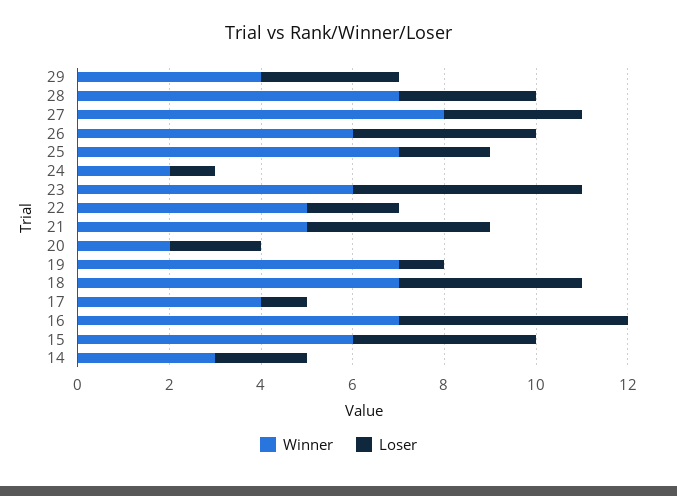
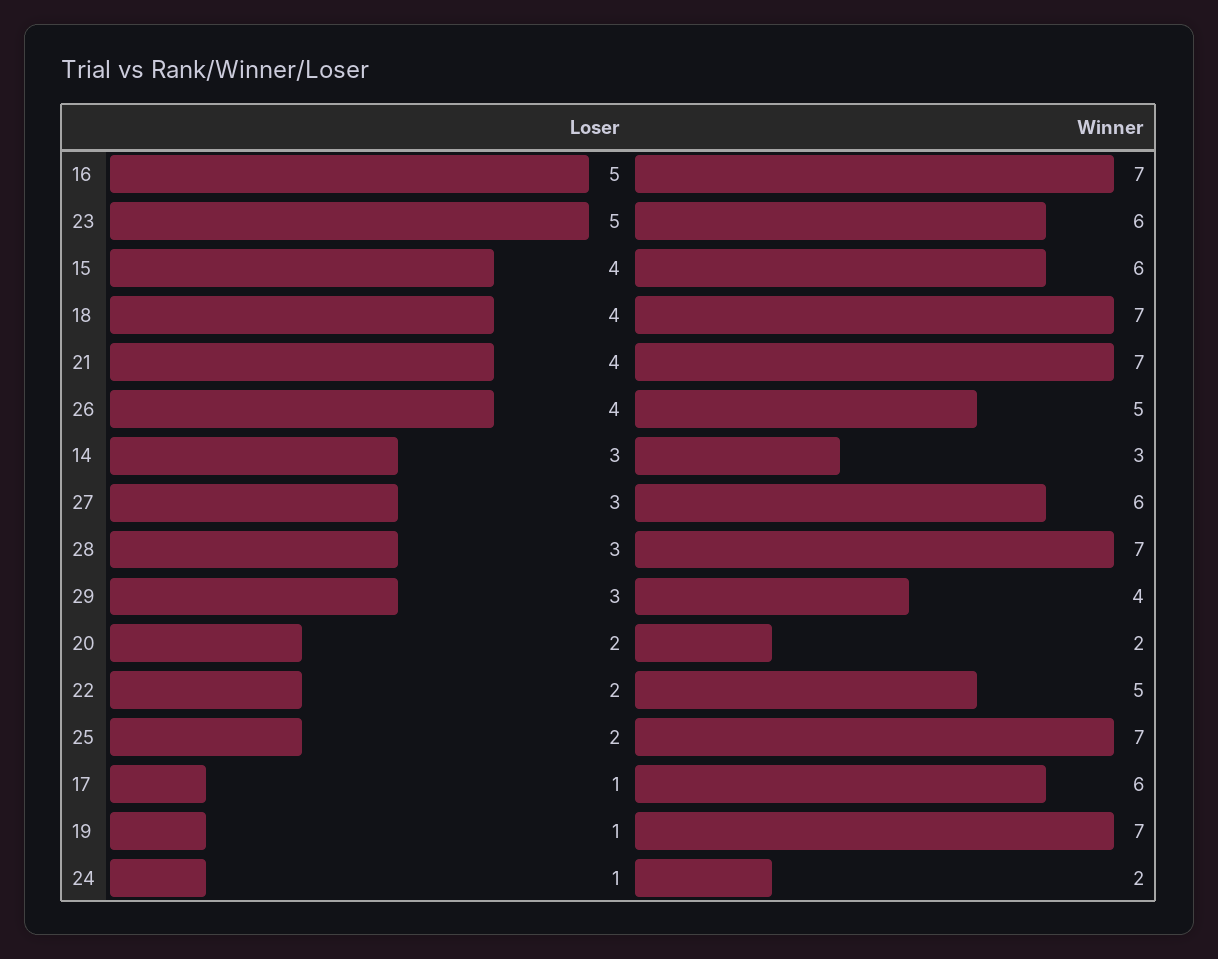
Winner, 27: 8 -> 6
Winner, 26: 6 -> 5
Winner, 21: 5 -> 7
Winner, 17: 4 -> 6
Loser, 14: 2 -> 3

